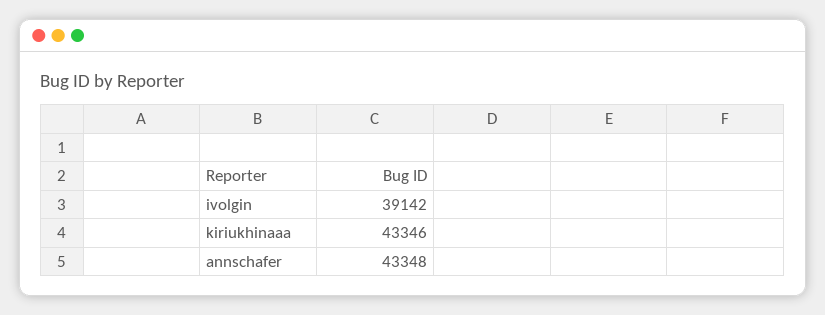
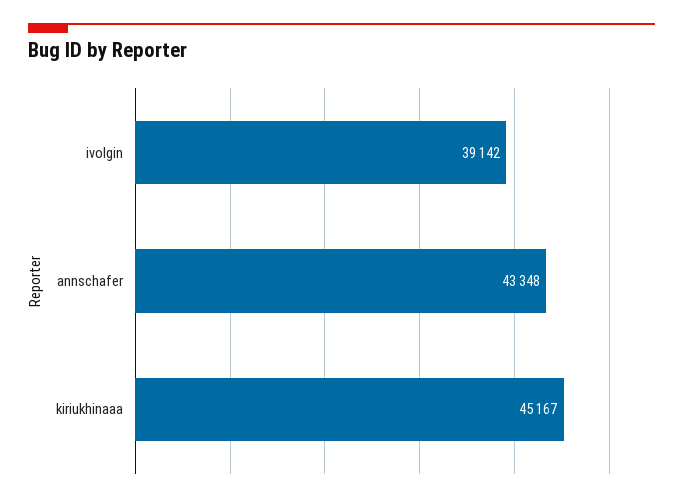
kiriukhinaaa: 43346 -> 45167

